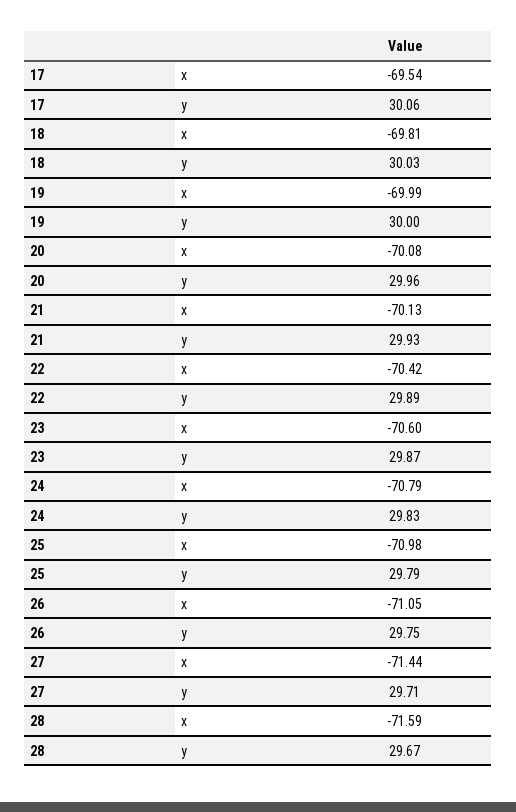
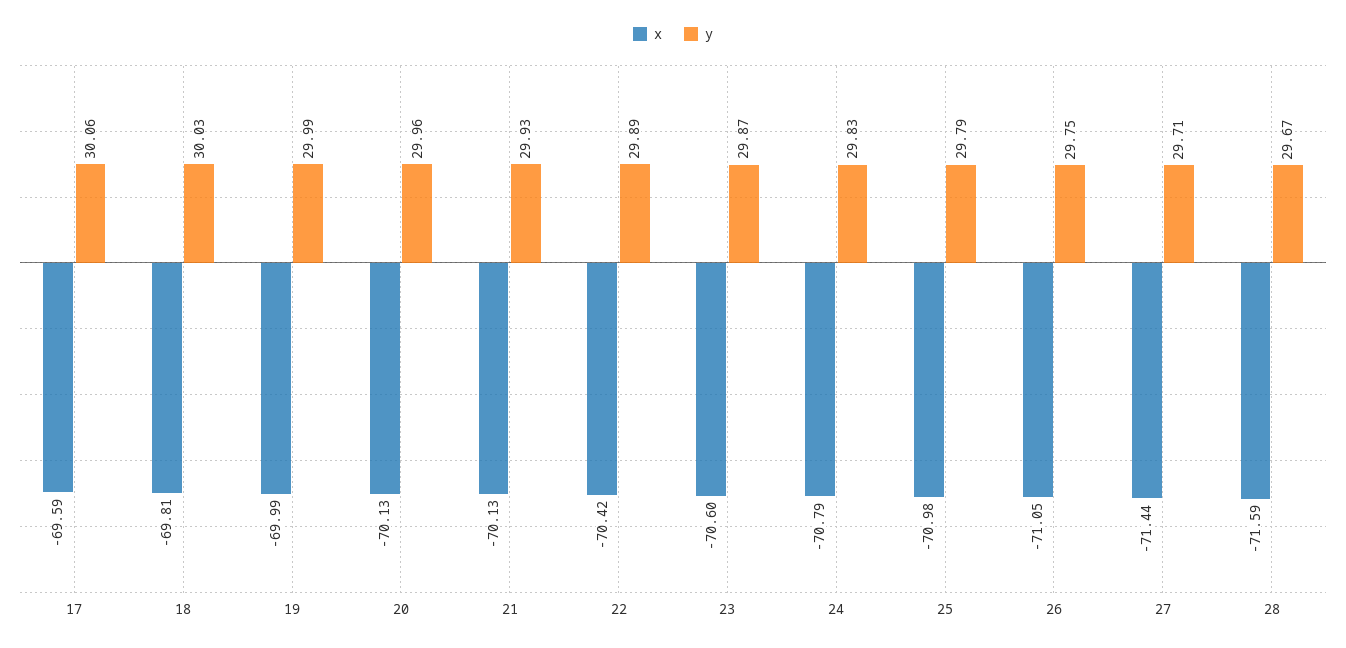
x, 17: -69.54 -> -69.59
y, 19: 30 -> 29.99
x, 20: -70.08 -> -70.13

